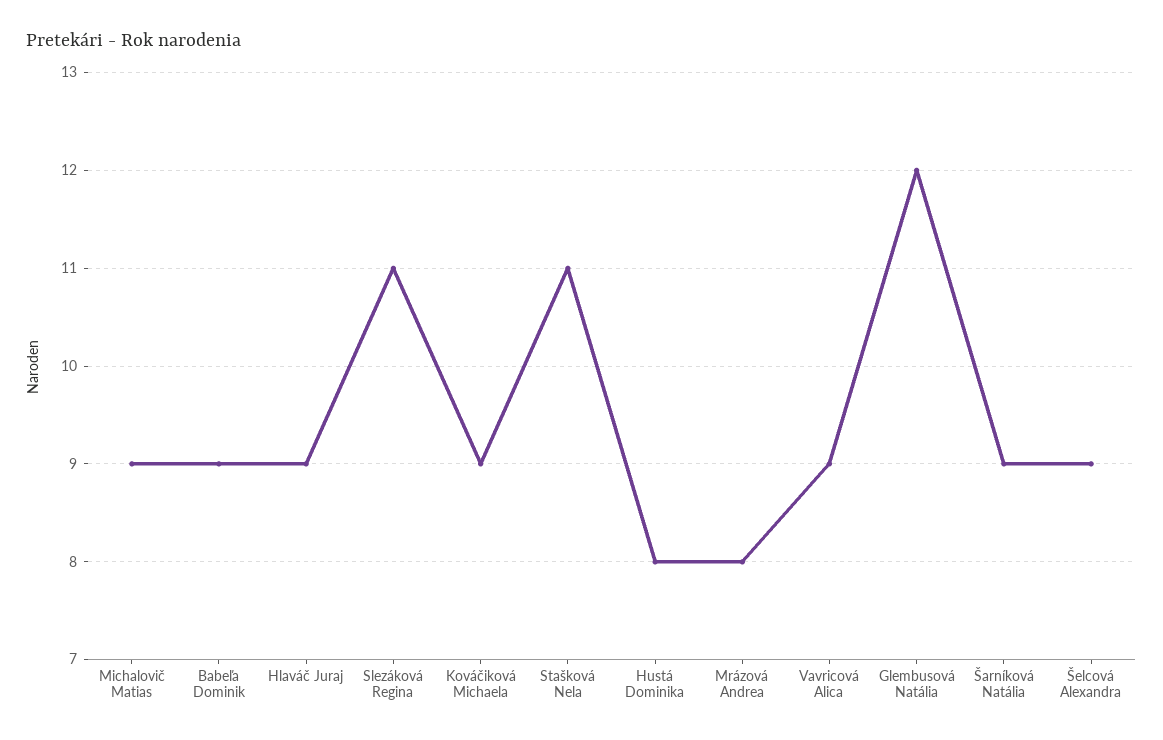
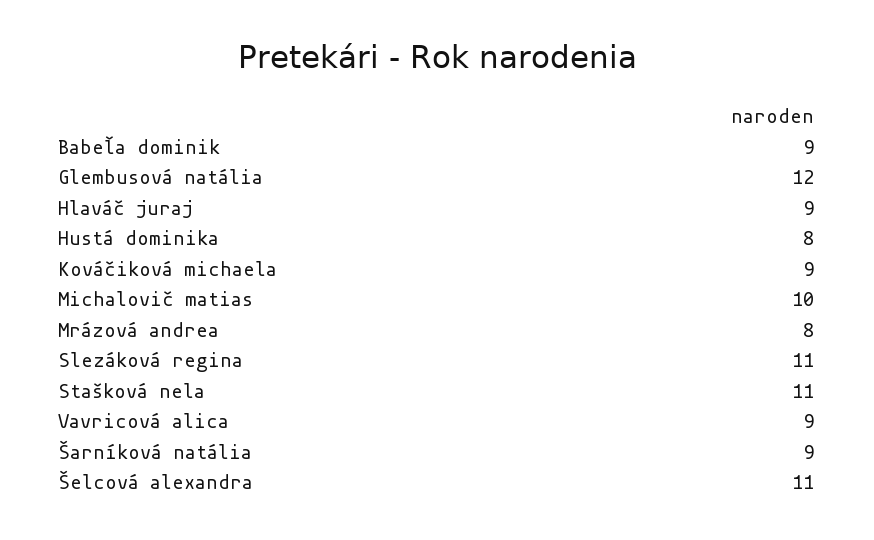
Michalovič Matias: 9 -> 10
Šelcová Alexandra: 9 -> 11

